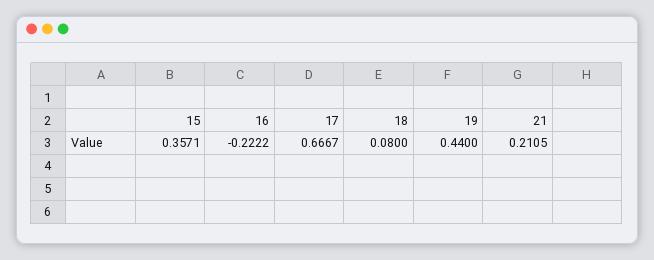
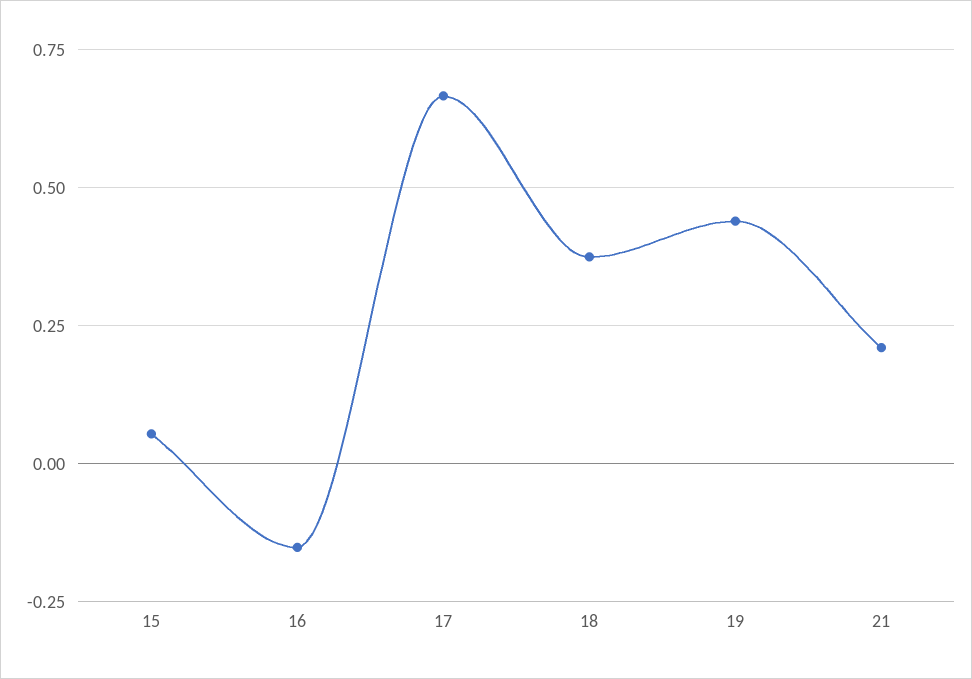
15: 0.3571 -> 0.05
16: -0.2222 -> -0.15
18: 0.08 -> 0.375

